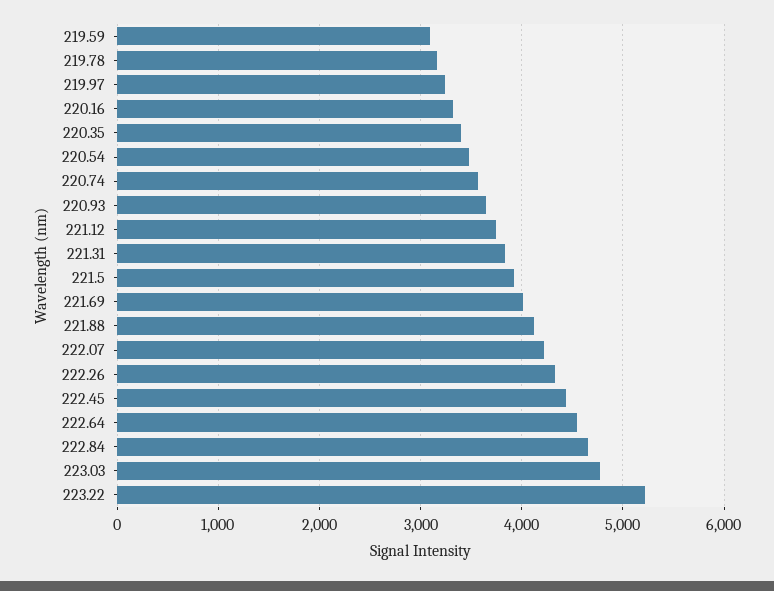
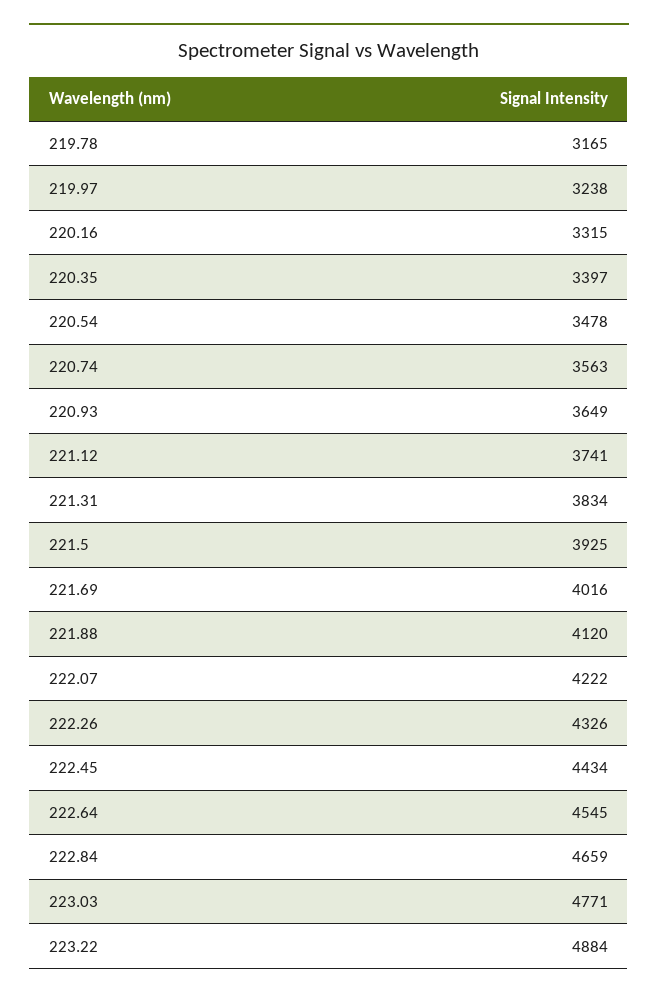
219.59: 3100 -> none
223.22: 5200 -> 4884

